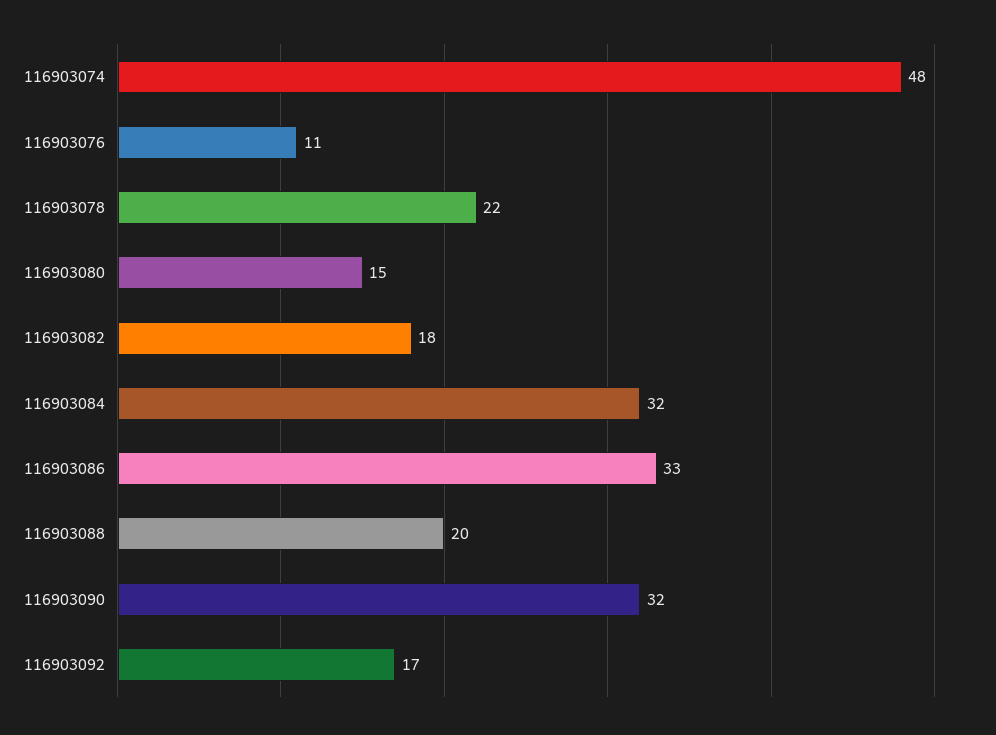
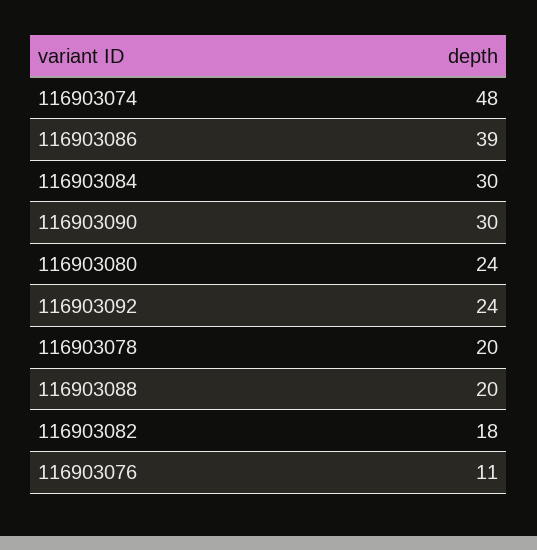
116903078: 22 -> 20
116903080: 15 -> 24
116903084: 32 -> 30
116903086: 33 -> 39
116903090: 32 -> 30
116903092: 17 -> 24

